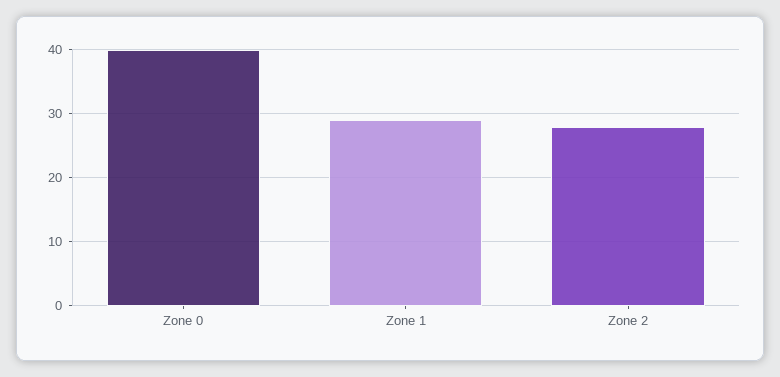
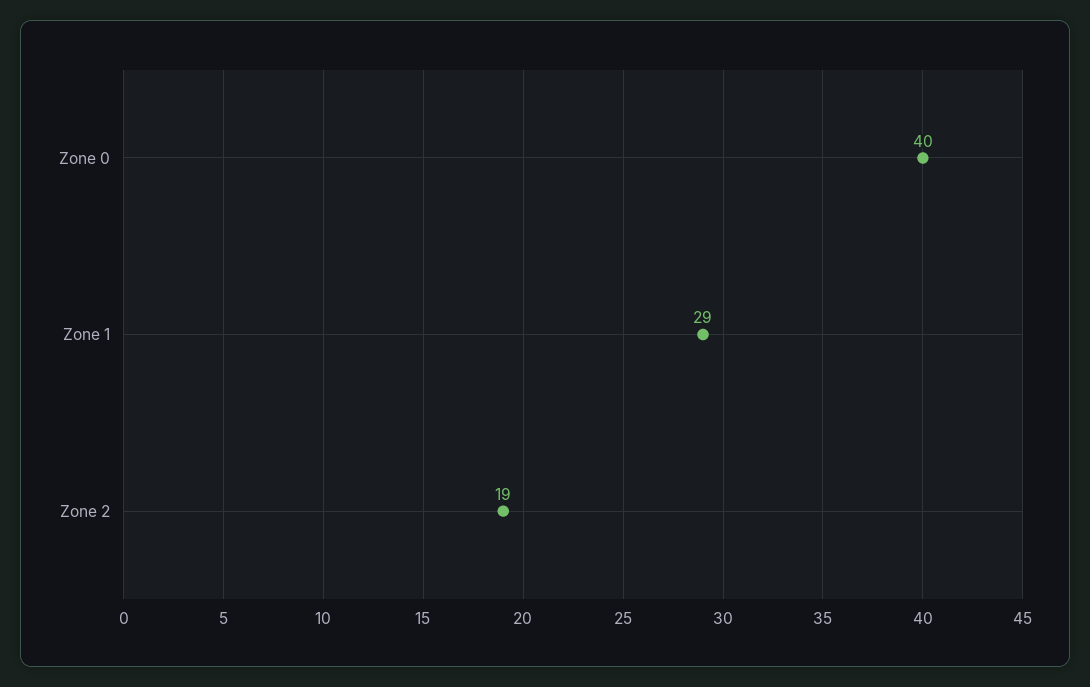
Zone 2: 28 -> 19

